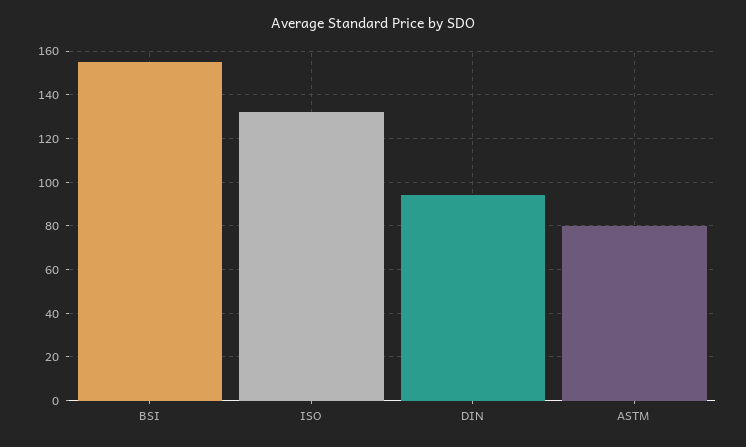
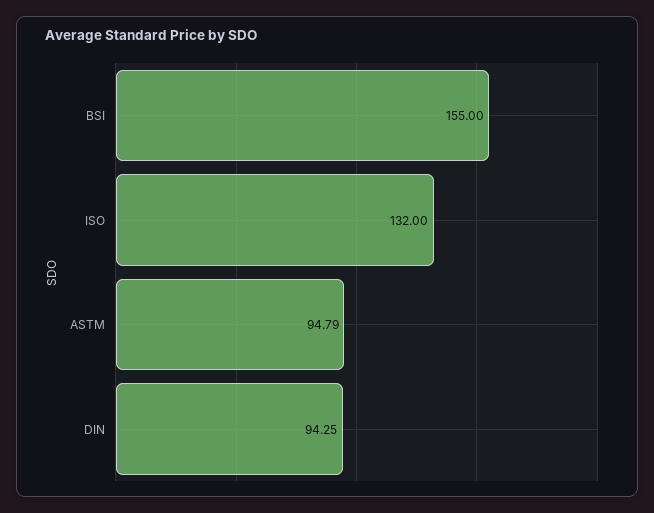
ASTM: 80 -> 94.79

